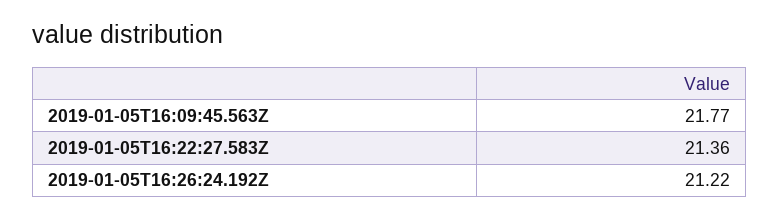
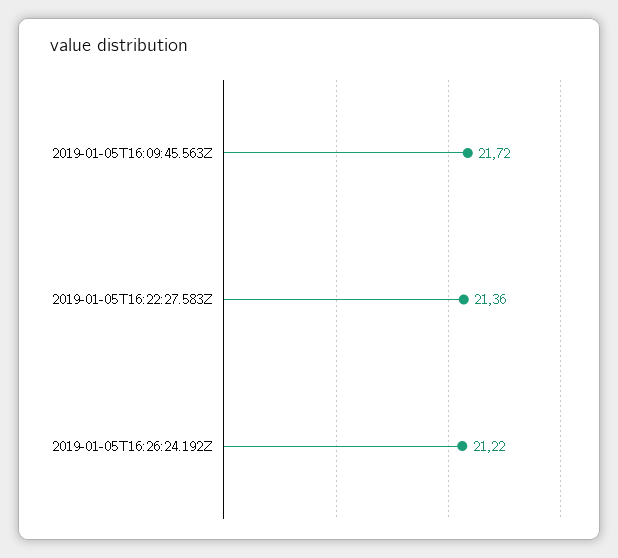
2019-01-05T16:09:45.563Z: 21.77 -> 21.72

